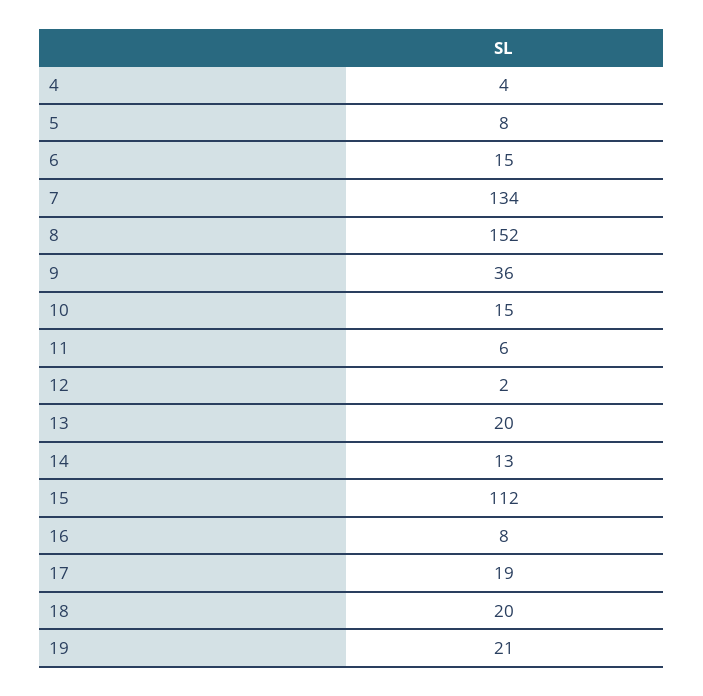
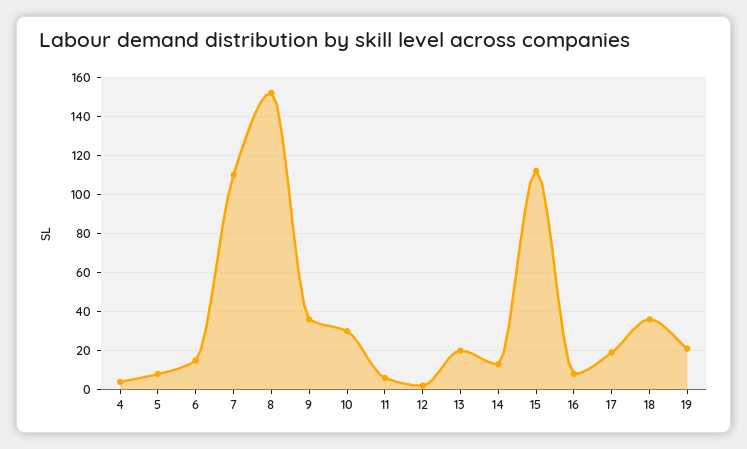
7: 134 -> 110
10: 15 -> 30
18: 20 -> 35

